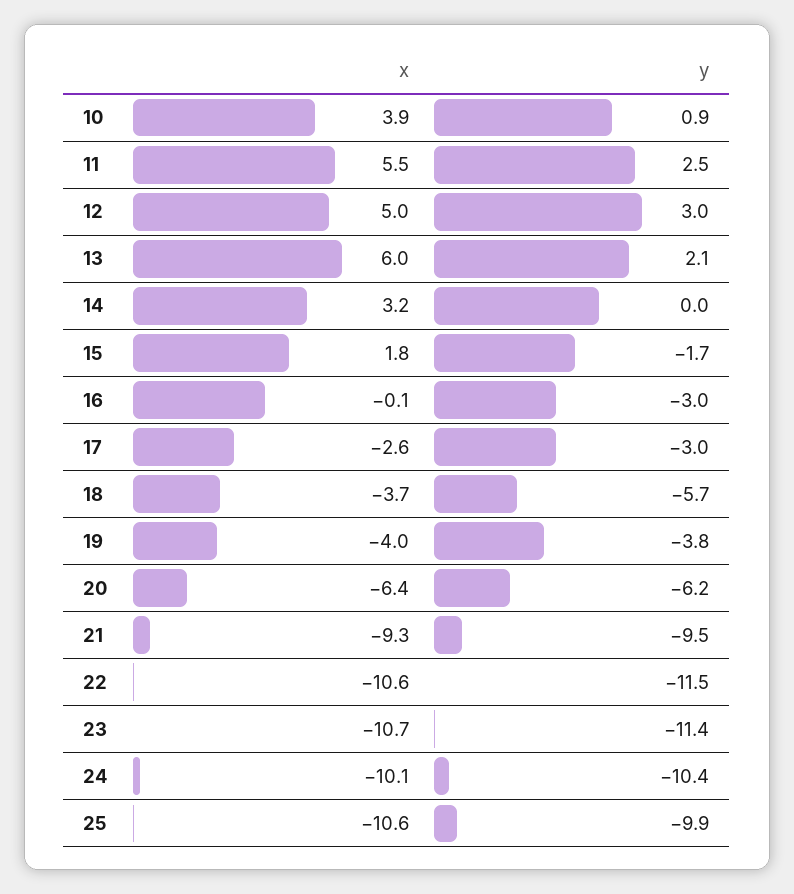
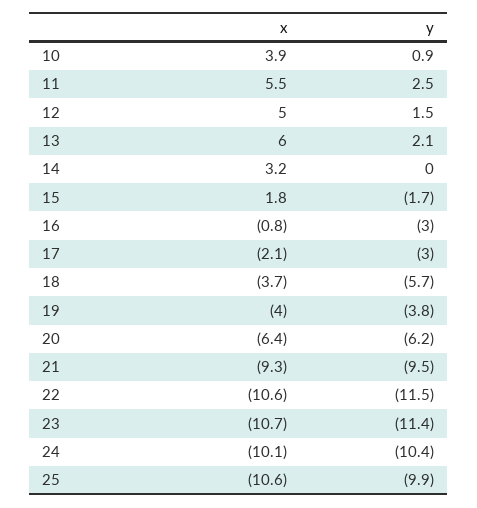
y, 12: 3 -> 1.5
x, 16: -0.1 -> -0.8
x, 17: -2.6 -> -2.1

